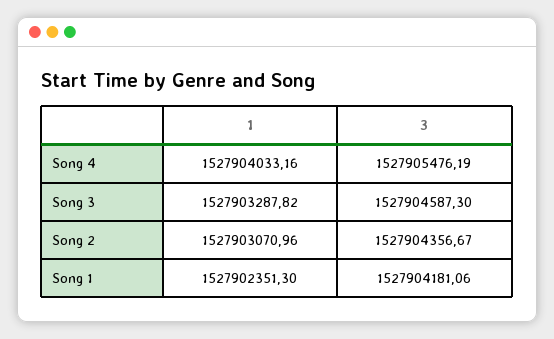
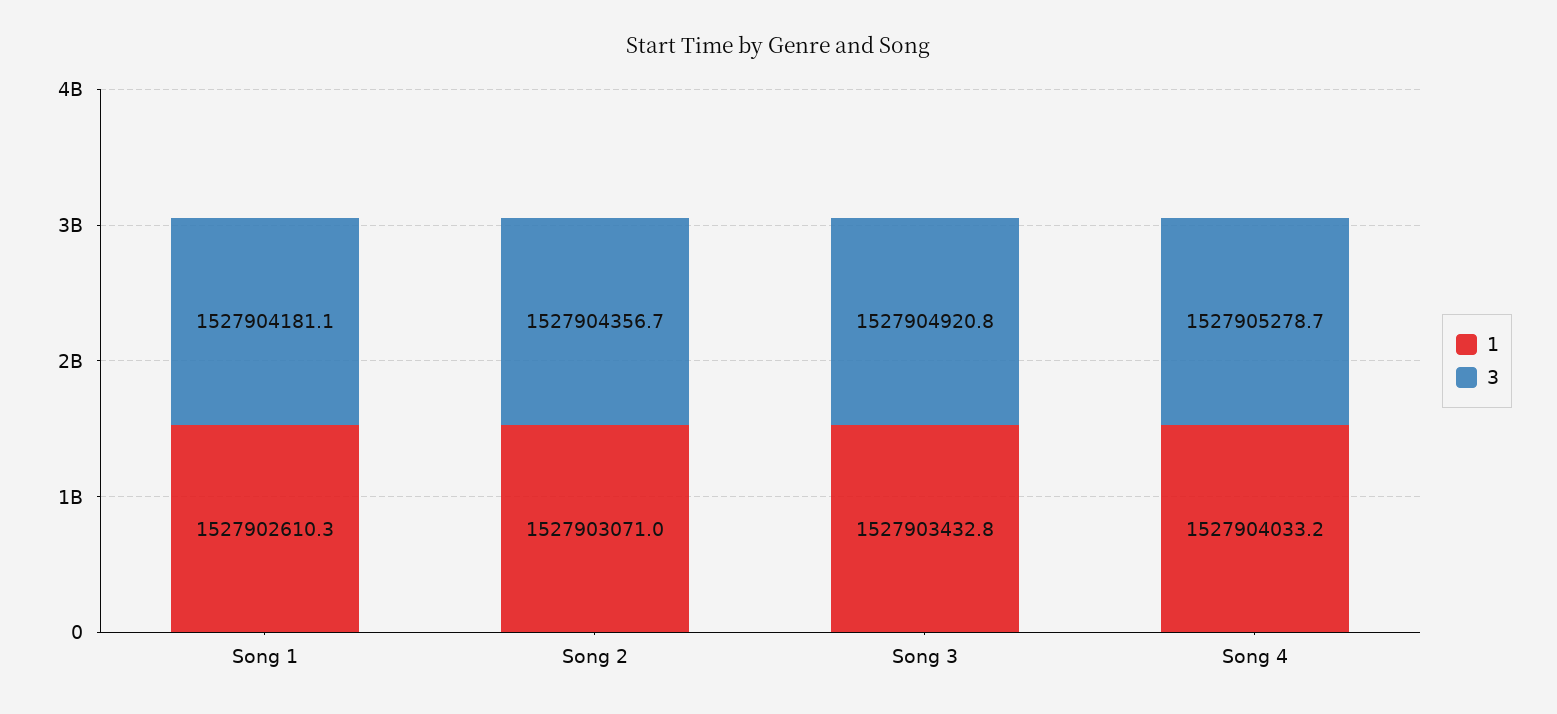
3, Song 4: 1527905476.19 -> 1527905278.7
1, Song 3: 1527903287.82 -> 1527903432.8
3, Song 3: 1527904587.3 -> 1527904920.8
1, Song 1: 1527902351.3 -> 1527902610.3

